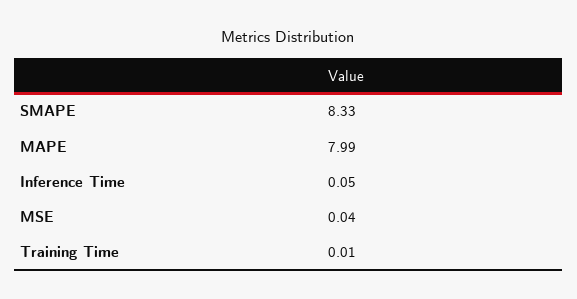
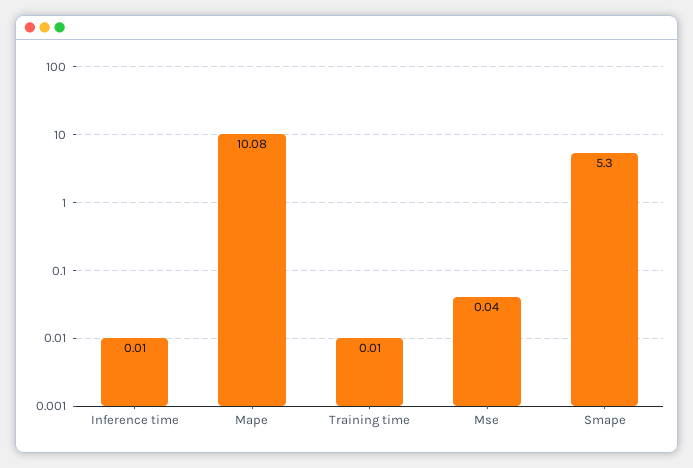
SMAPE: 8.33 -> 5.3
MAPE: 7.99 -> 10.08
Inference Time: 0.05 -> 0.01

